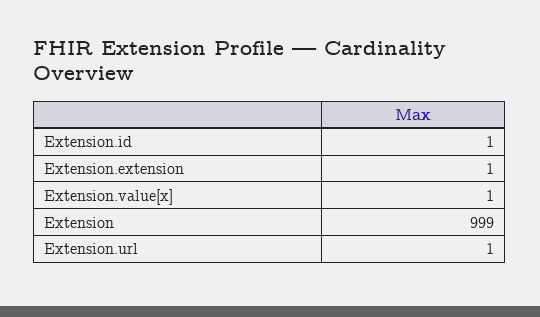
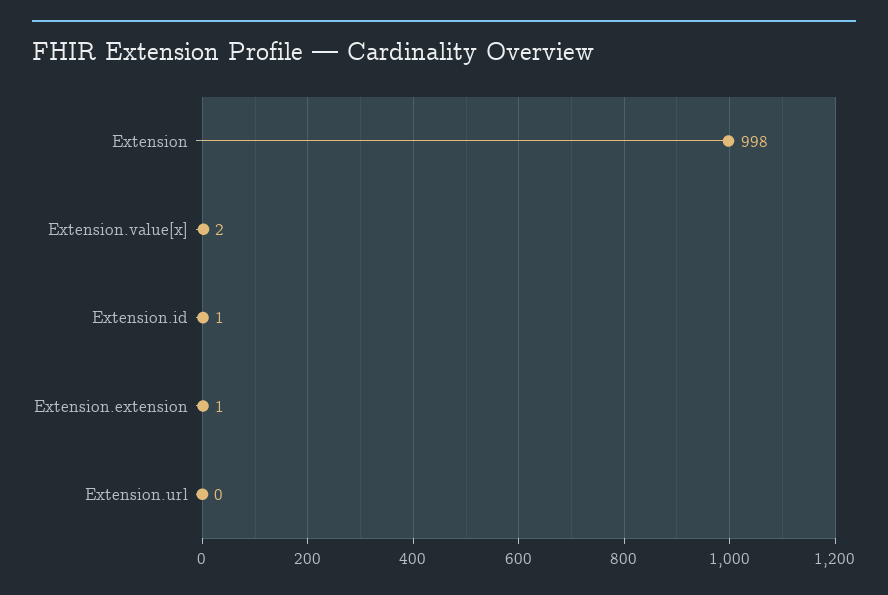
Extension.value[x]: 1 -> 2
Extension: 999 -> 998
Extension.url: 1 -> 0

